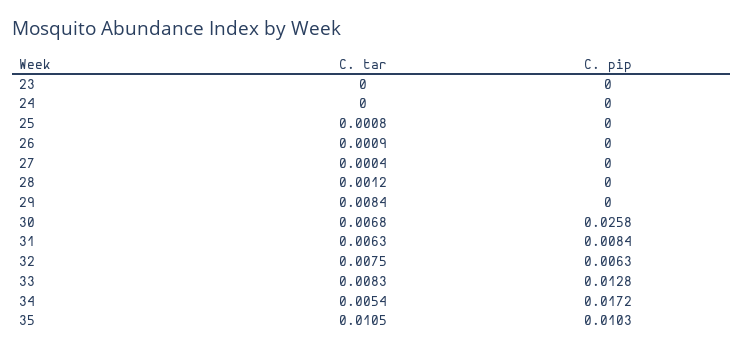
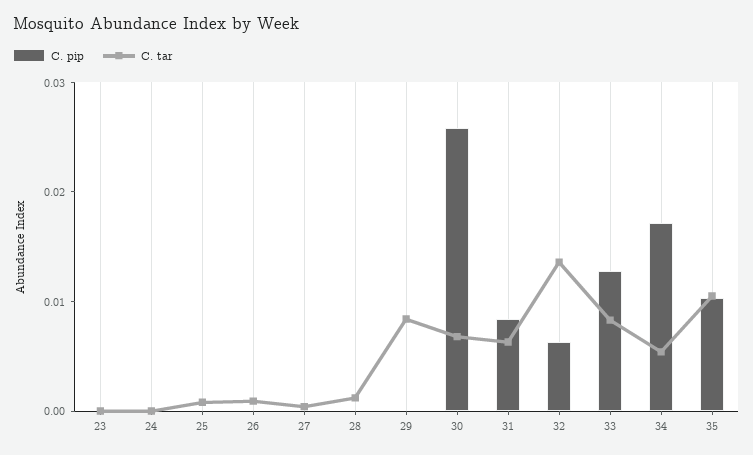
C. tar, 32: 0.0075 -> 0.014

